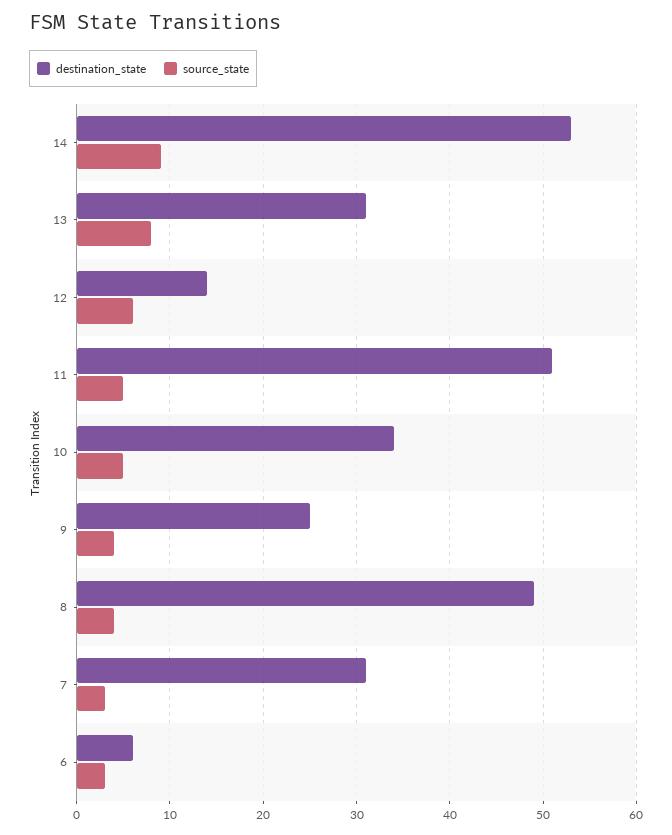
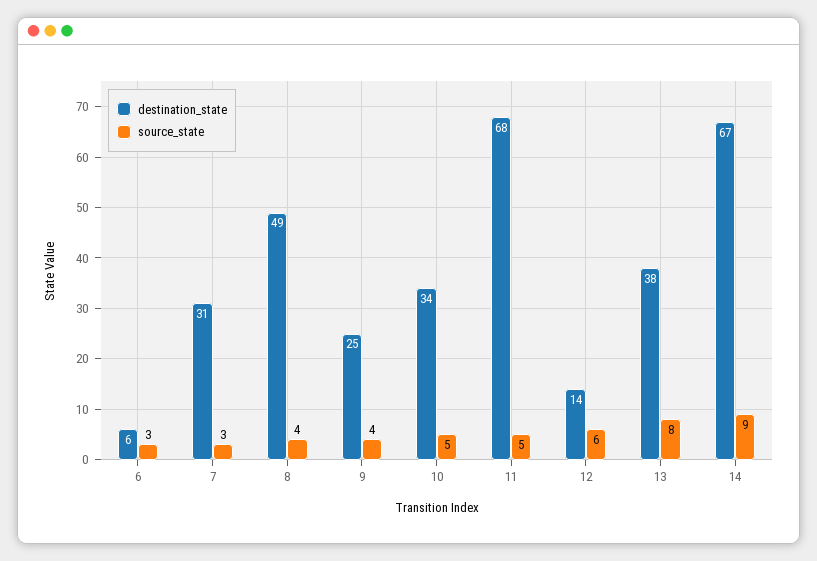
destination_state, 14: 53 -> 67
destination_state, 13: 31 -> 38
destination_state, 11: 51 -> 68

